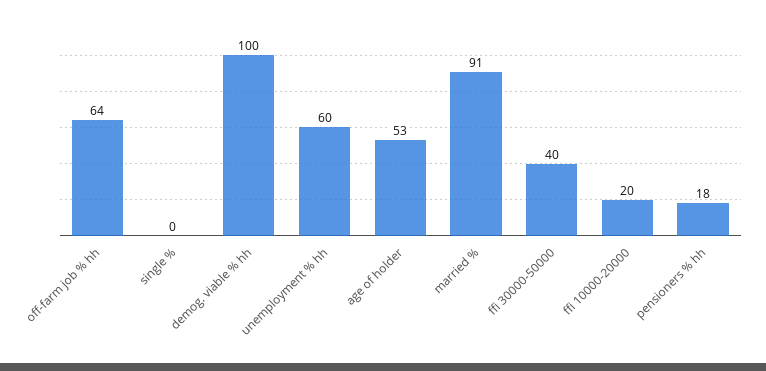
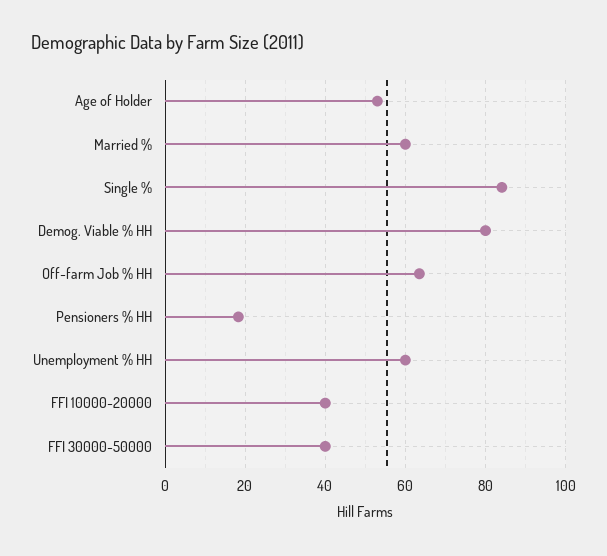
single %: 0 -> 84
demog. viable % hh: 100 -> 80
married %: 91 -> 60
ffi 10000-20000: 20 -> 40

